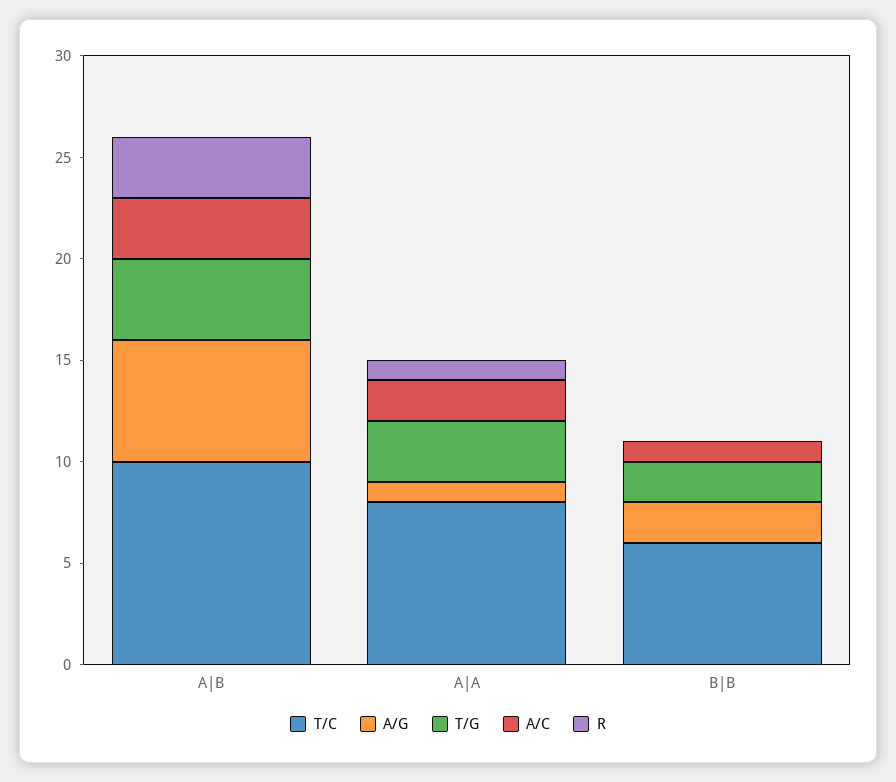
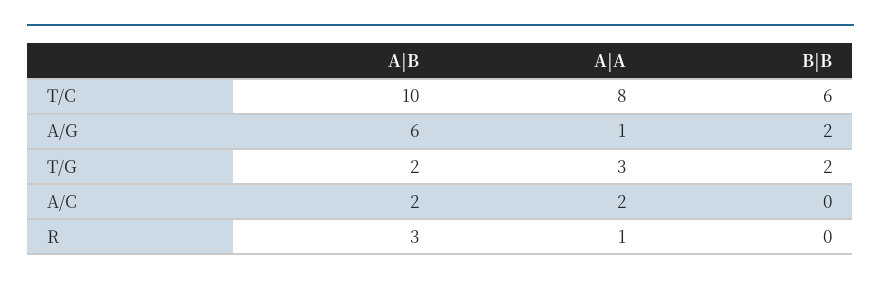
T/G, A|B: 4 -> 2
A/C, A|B: 3 -> 2
A/C, B|B: 1 -> 0

